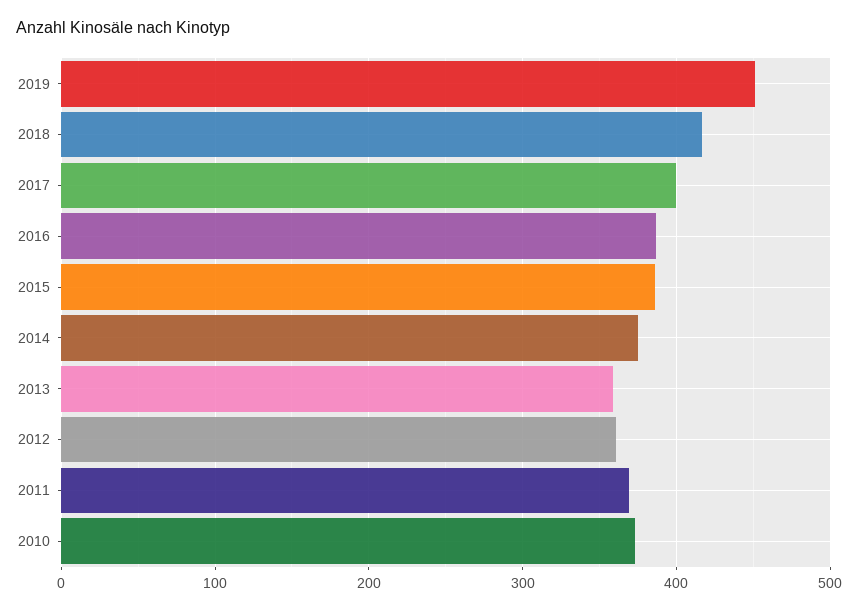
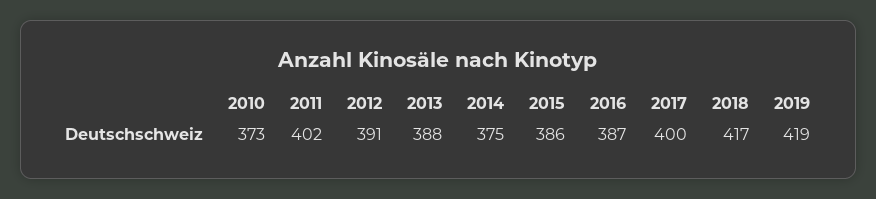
2019: 450 -> 419
2013: 360 -> 388
2012: 360 -> 391
2011: 370 -> 402

